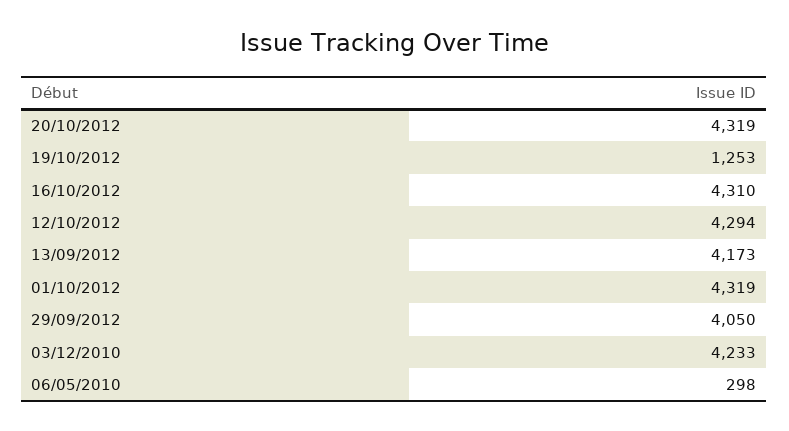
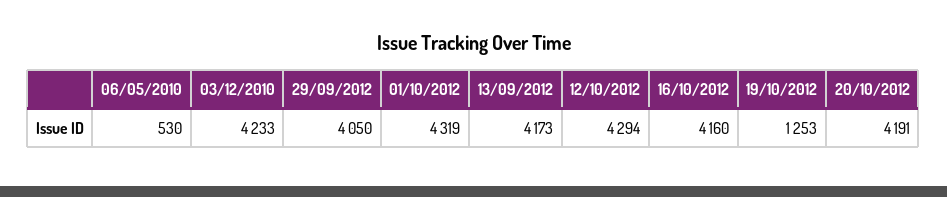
20/10/2012: 4319 -> 4191
16/10/2012: 4310 -> 4160
06/05/2010: 298 -> 530

